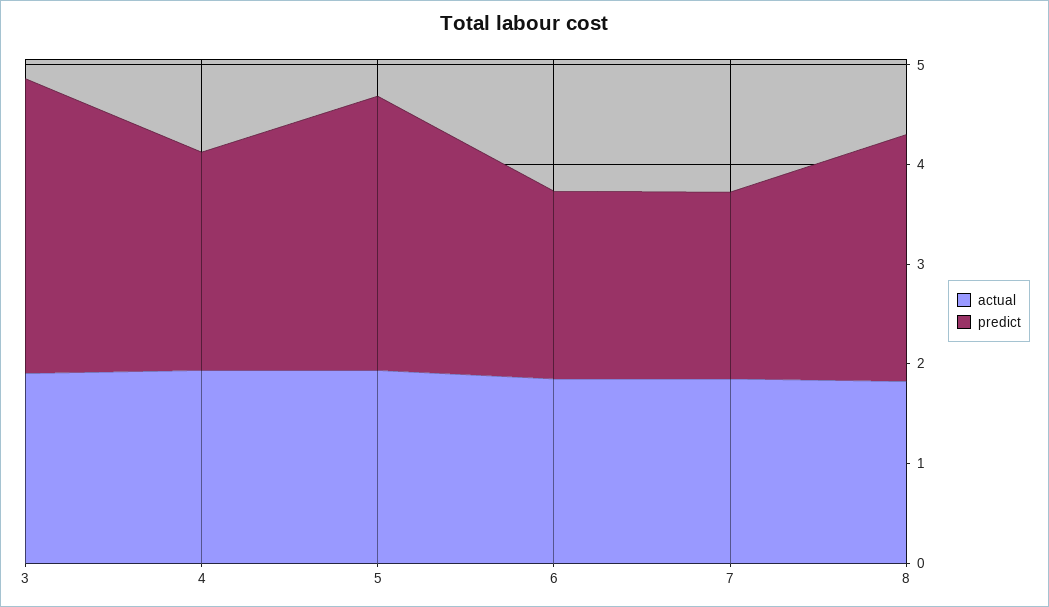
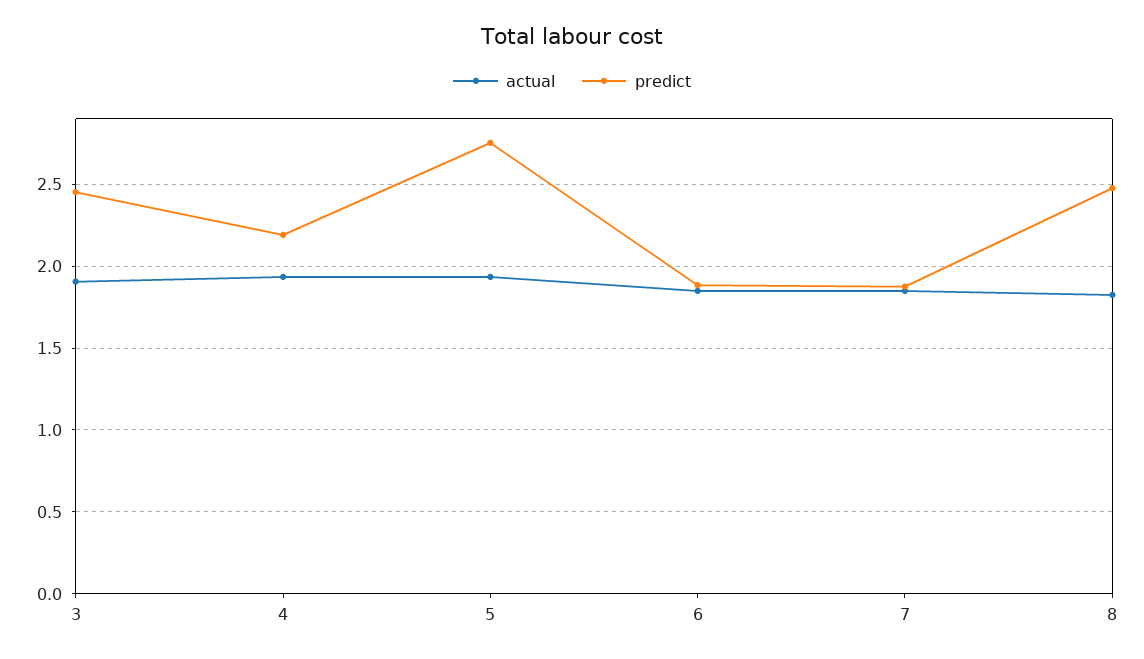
predict, 3: 3 -> 2.45

